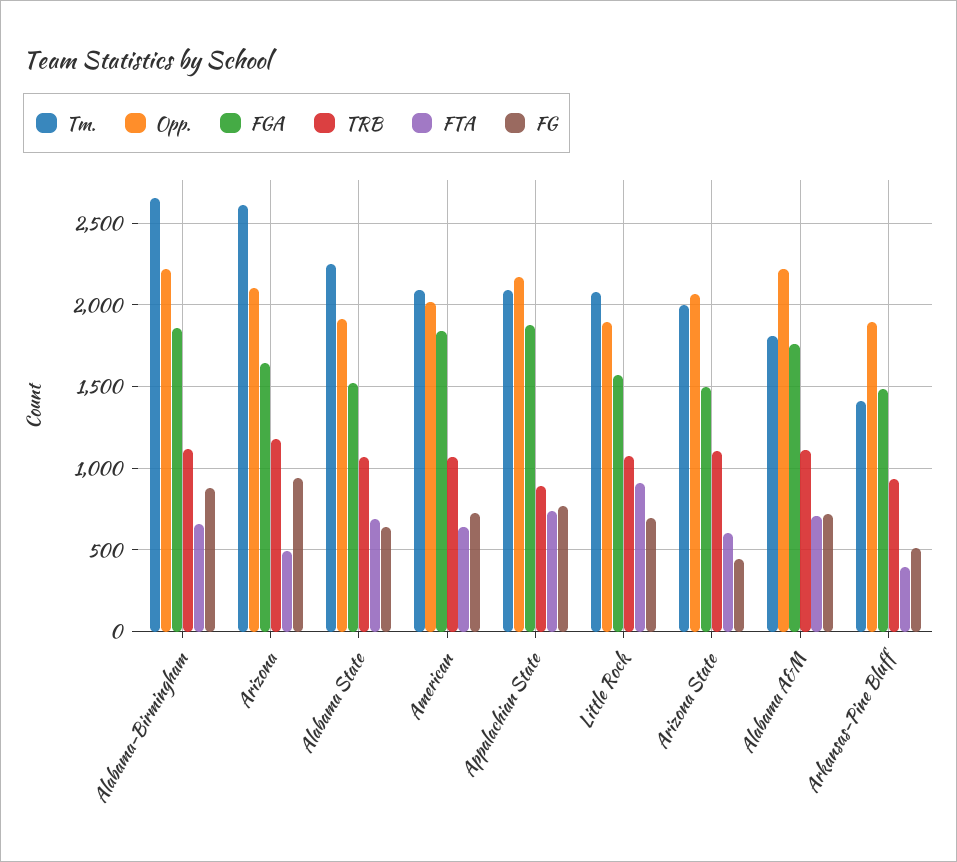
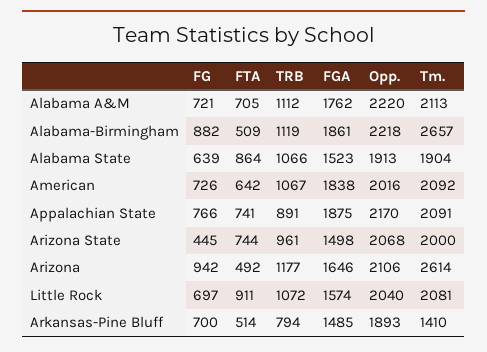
FTA, Alabama-Birmingham: 650 -> 509
Tm., Alabama State: 2250 -> 1904
FTA, Alabama State: 700 -> 864
Opp., Little Rock: 1900 -> 2040
TRB, Arizona State: 1100 -> 961
FTA, Arizona State: 600 -> 744
Tm., Alabama A&M: 1800 -> 2113
TRB, Arkansas-Pine Bluff: 950 -> 794
FTA, Arkansas-Pine Bluff: 400 -> 514
FG, Arkansas-Pine Bluff: 500 -> 700

